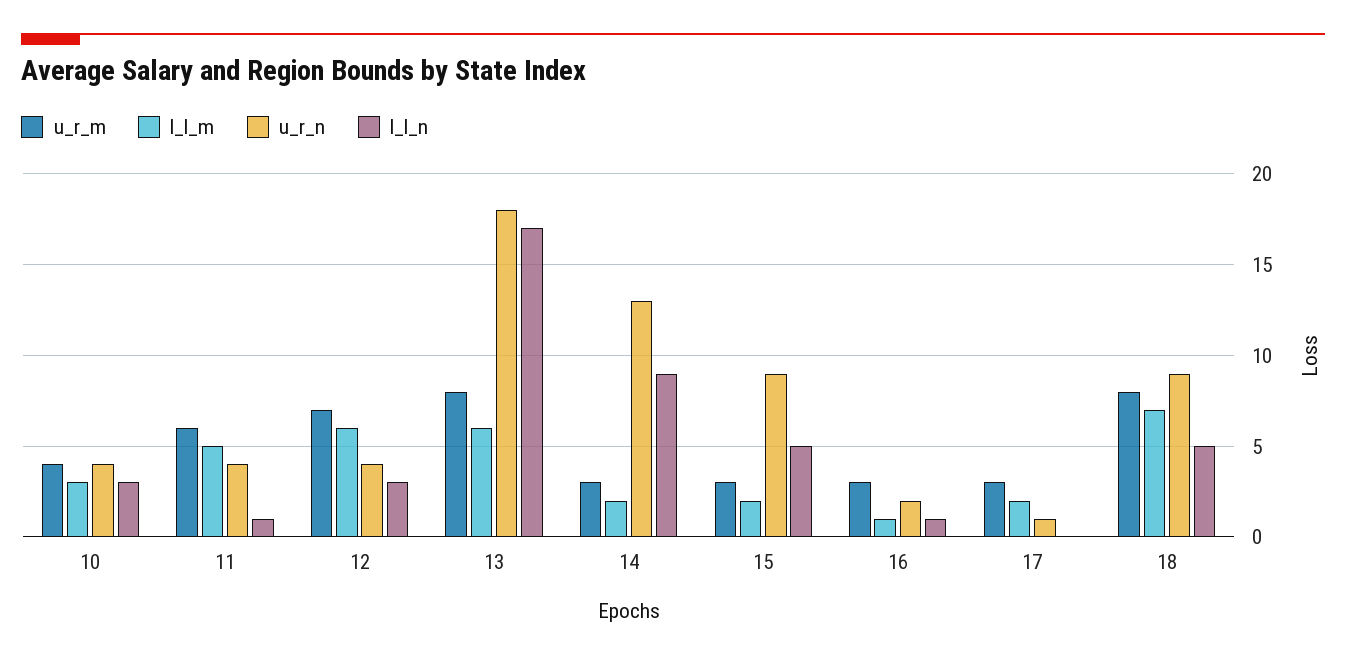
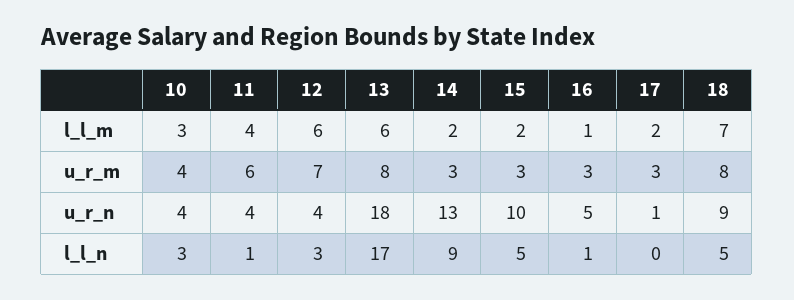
l_l_m, 11: 5 -> 4
u_r_n, 15: 9 -> 10
u_r_n, 16: 2 -> 5

